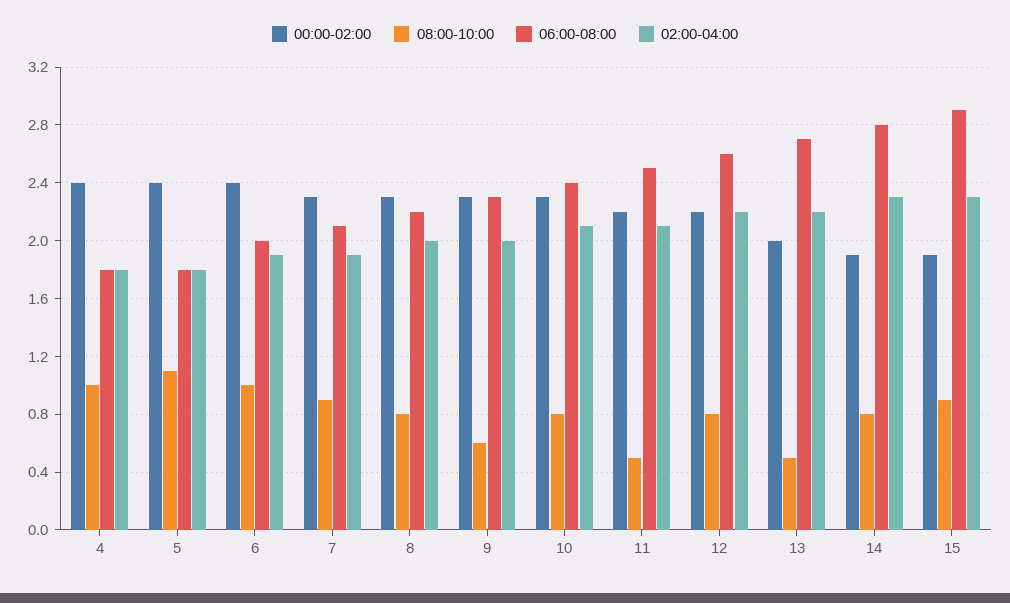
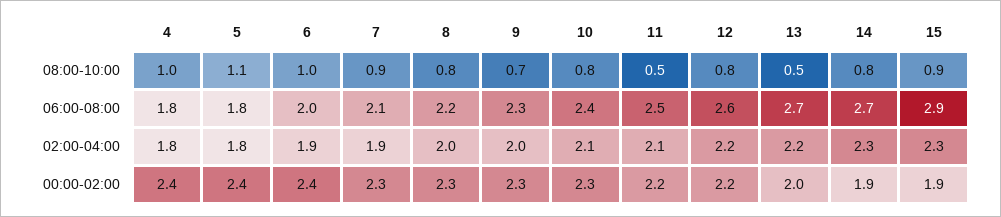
08:00-10:00, 9: 0.6 -> 0.7
06:00-08:00, 14: 2.8 -> 2.7

